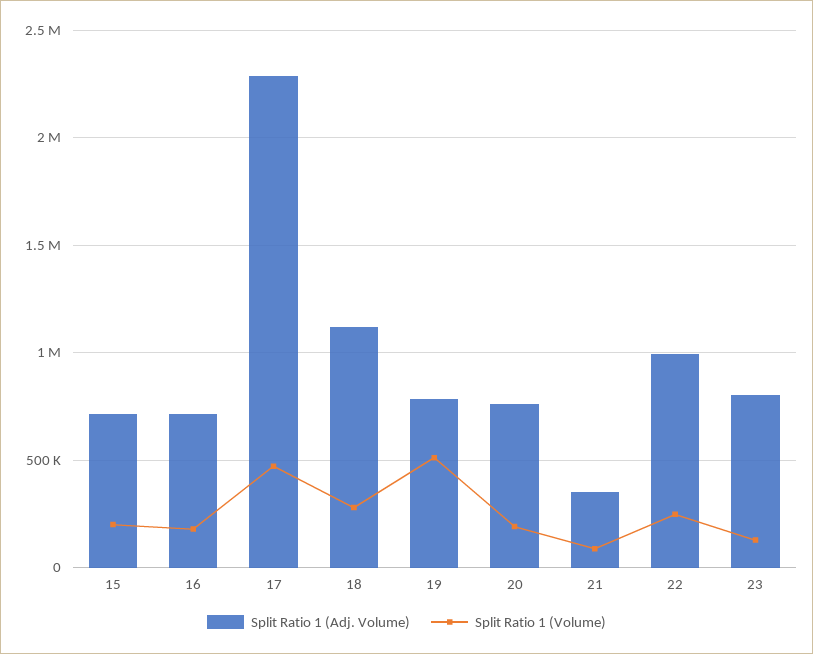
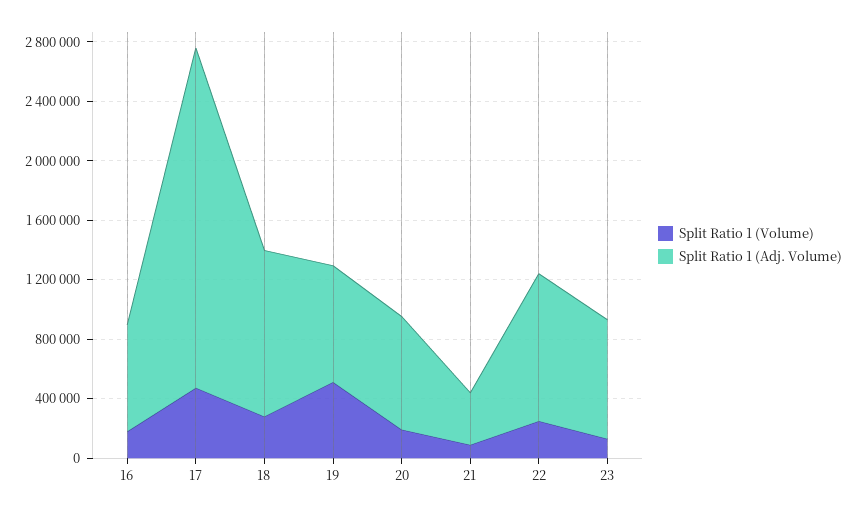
Split Ratio 1 (Adj. Volume), 15: 700000 -> none
Split Ratio 1 (Volume), 15: 200000 -> none

